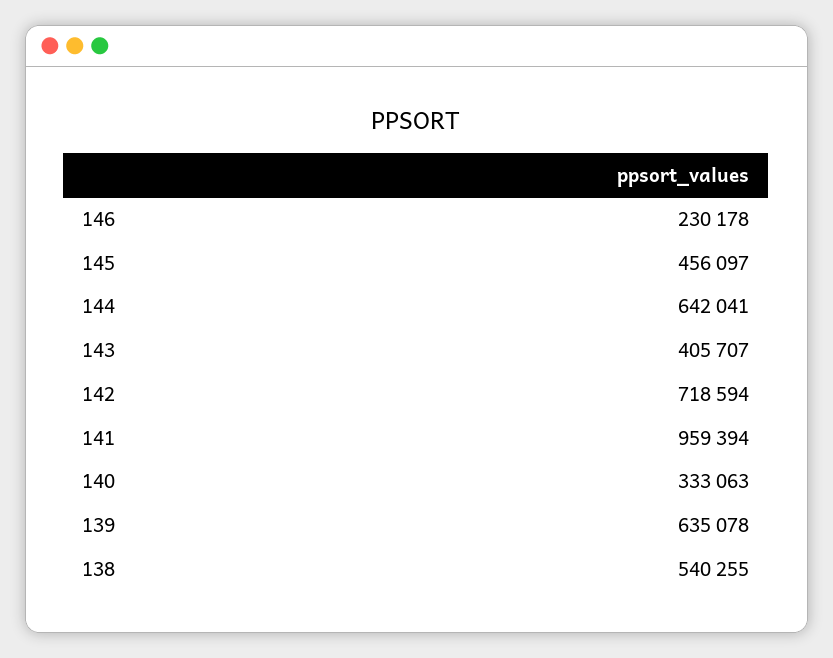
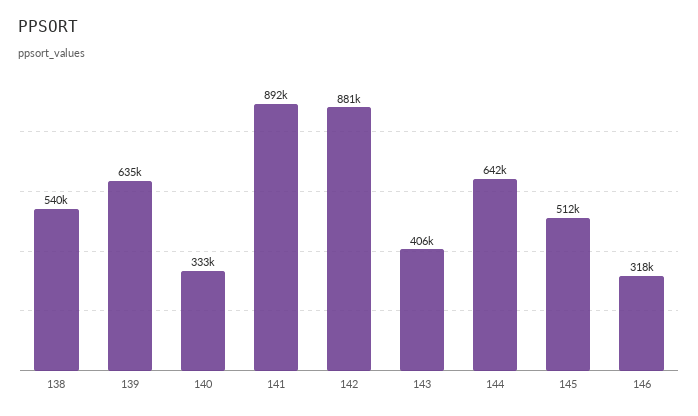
146: 230178 -> 318000
145: 456097 -> 512000
142: 718594 -> 881000
141: 959394 -> 892000

